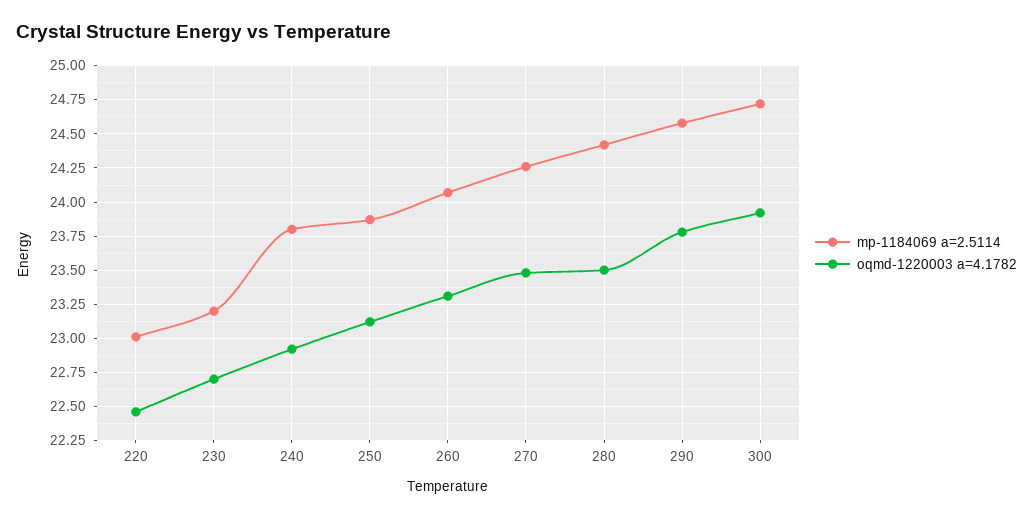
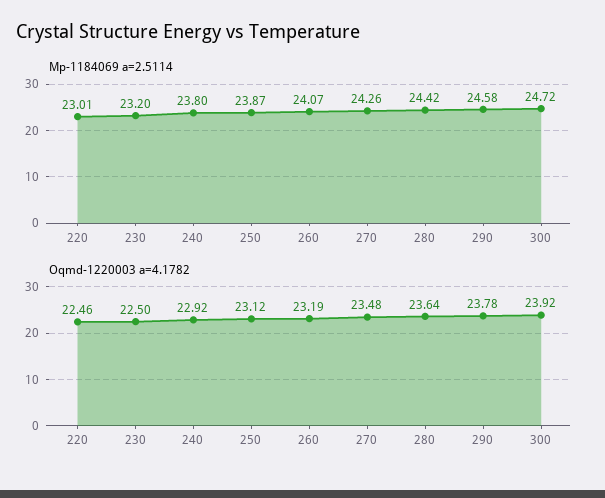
oqmd-1220003 a=4.1782, 230: 22.7 -> 22.5
oqmd-1220003 a=4.1782, 260: 23.3 -> 23.19
oqmd-1220003 a=4.1782, 280: 23.5 -> 23.64

